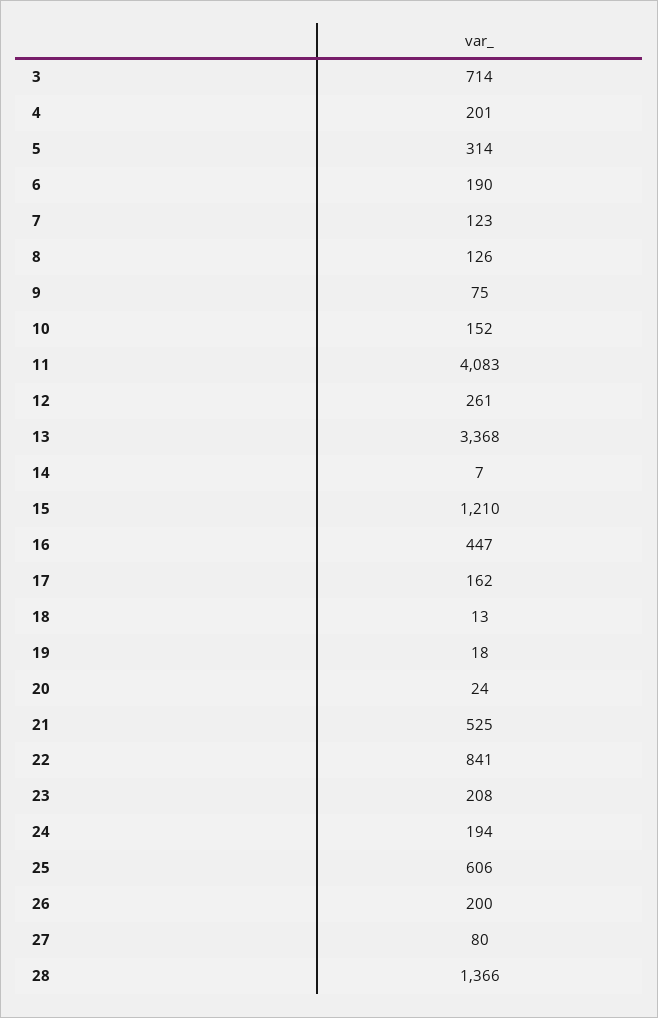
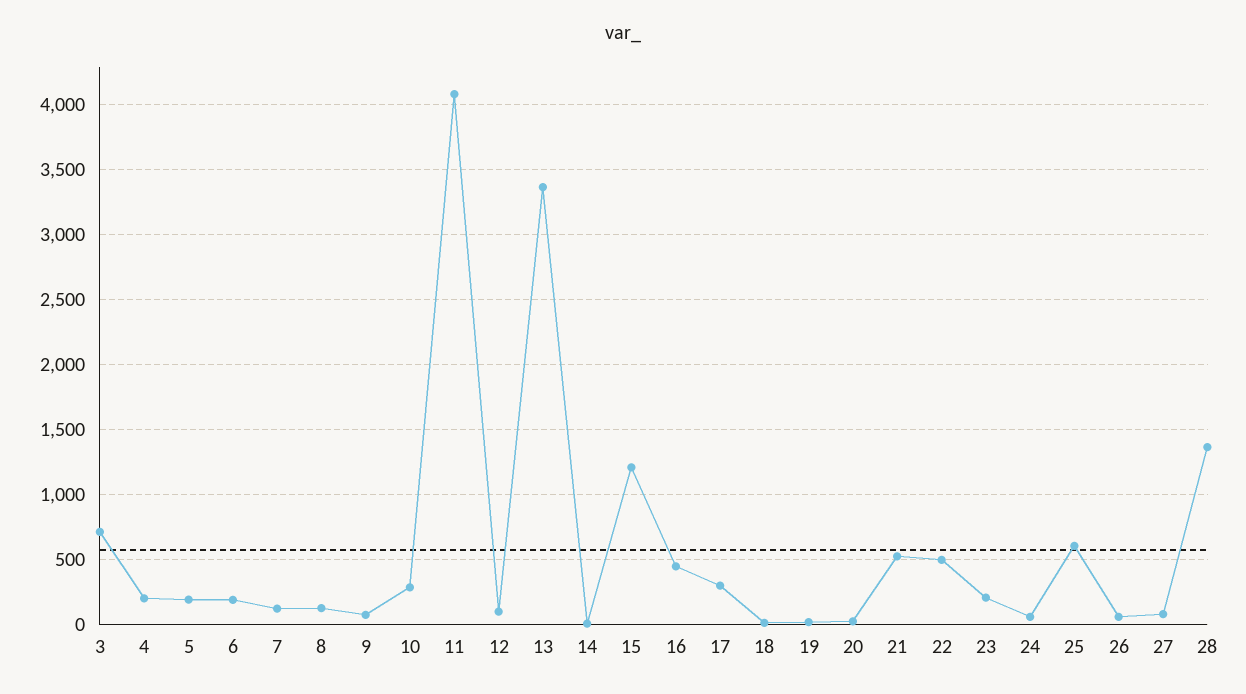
5: 314 -> 200
10: 152 -> 300
12: 261 -> 100
17: 162 -> 300
22: 841 -> 500
24: 194 -> 50
26: 200 -> 50

